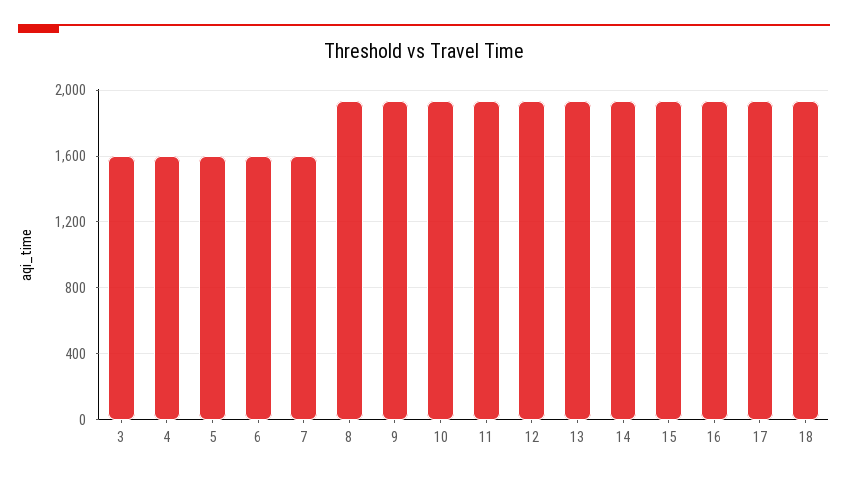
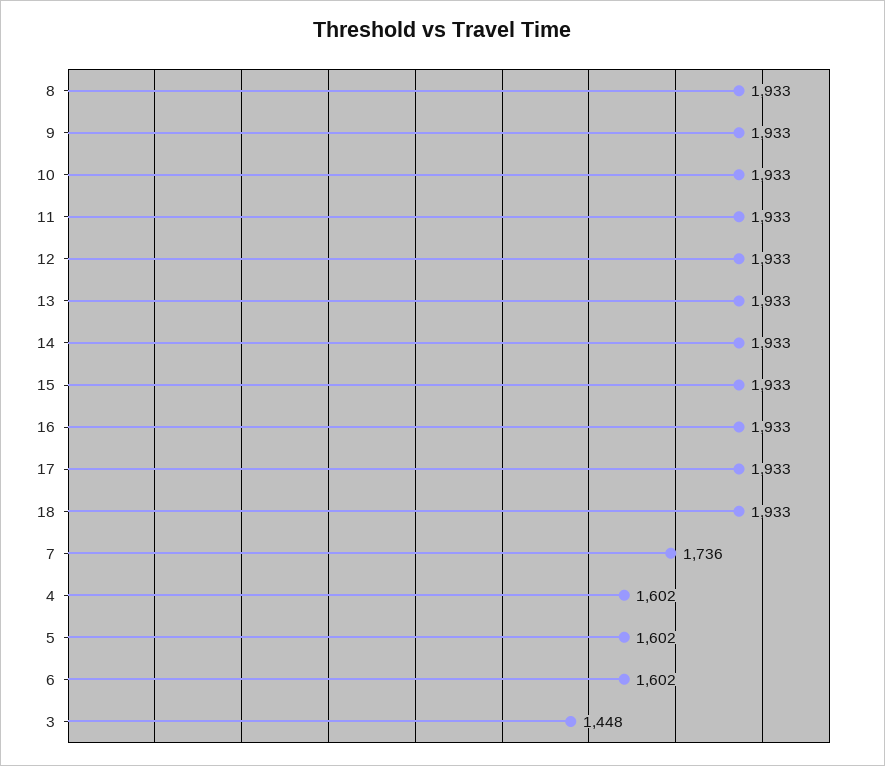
3: 1600 -> 1448
7: 1600 -> 1736

